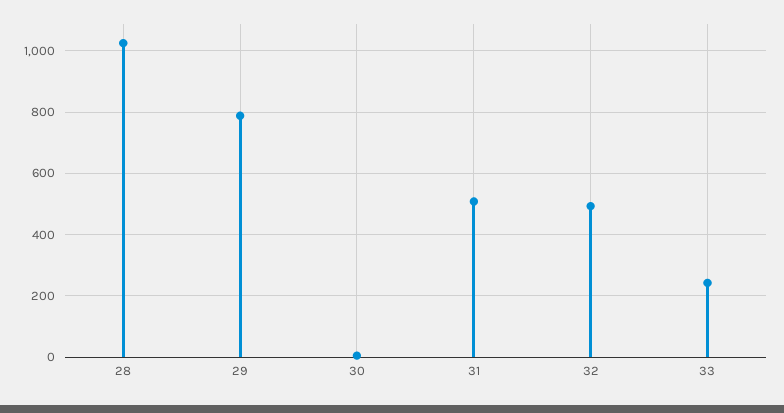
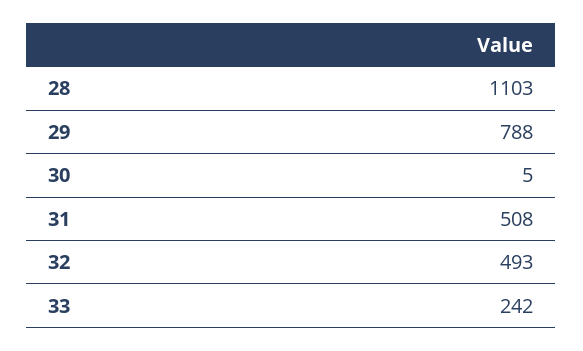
28: 1020 -> 1103

